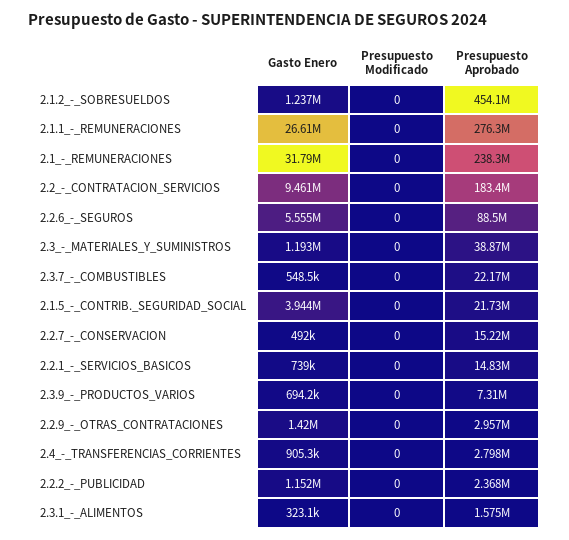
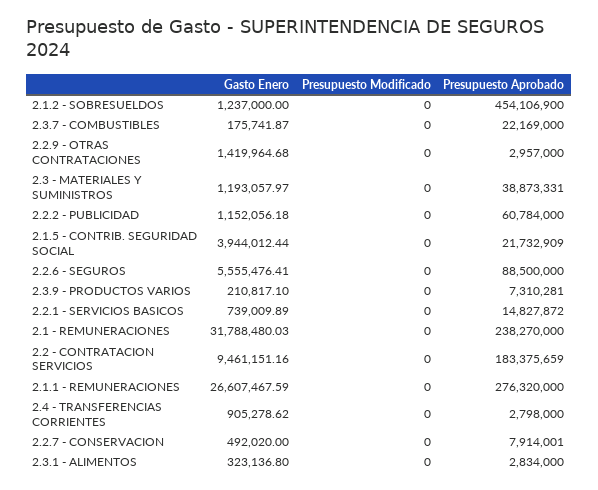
Gasto Enero, 2.3.7_-_COMBUSTIBLES: 548500 -> 175741.87
Presupuesto Aprobado, 2.2.7_-_CONSERVACION: 15220000 -> 7914001
Gasto Enero, 2.3.9_-_PRODUCTOS_VARIOS: 694200 -> 210817.1
Presupuesto Aprobado, 2.2.2_-_PUBLICIDAD: 2368000 -> 60784000
Presupuesto Aprobado, 2.3.1_-_ALIMENTOS: 1575000 -> 2834000

